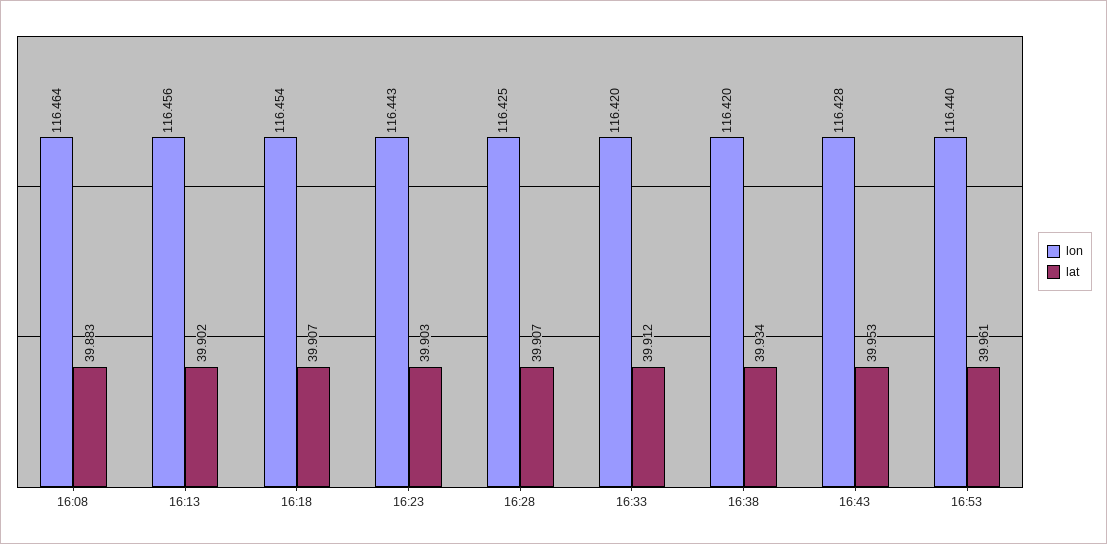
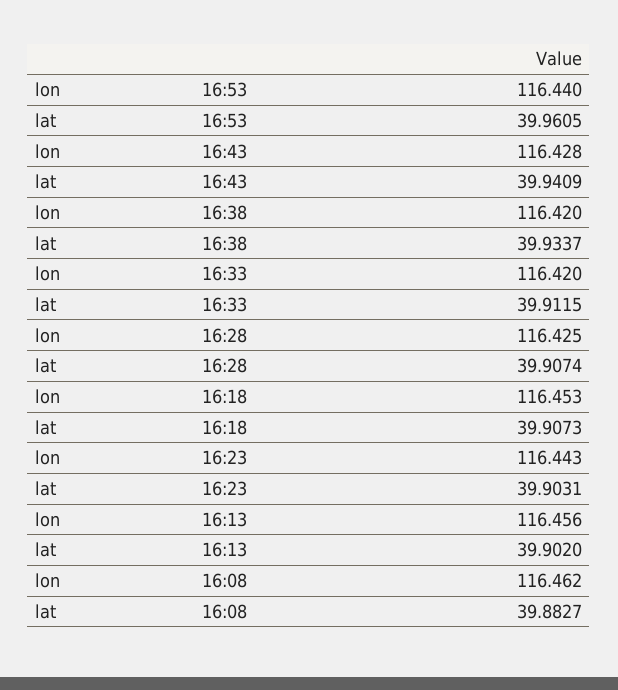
lon, 16:08: 116.464 -> 116.462
lon, 16:18: 116.454 -> 116.453
lat, 16:43: 39.953 -> 39.9409

